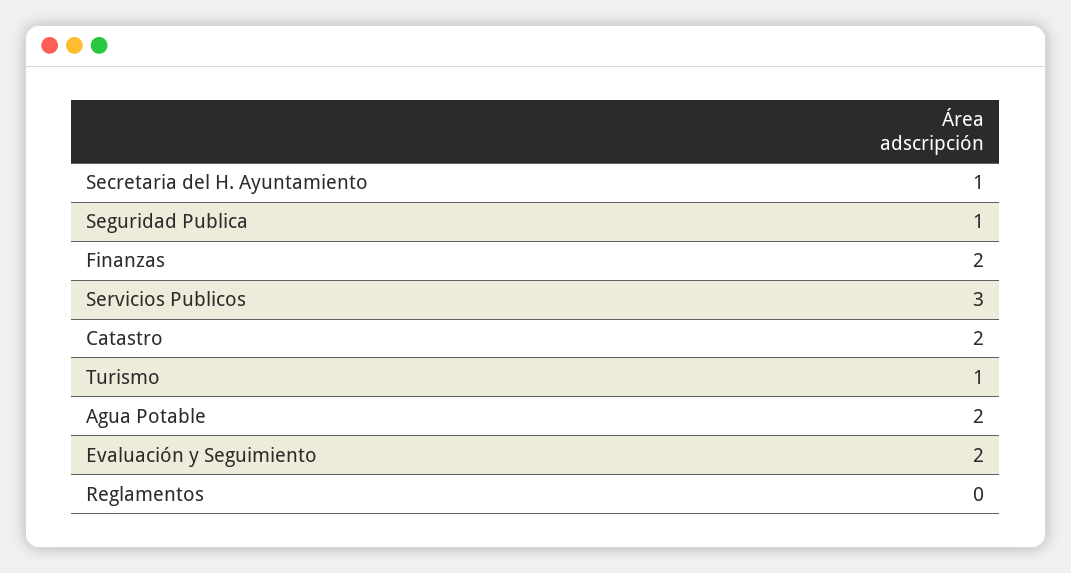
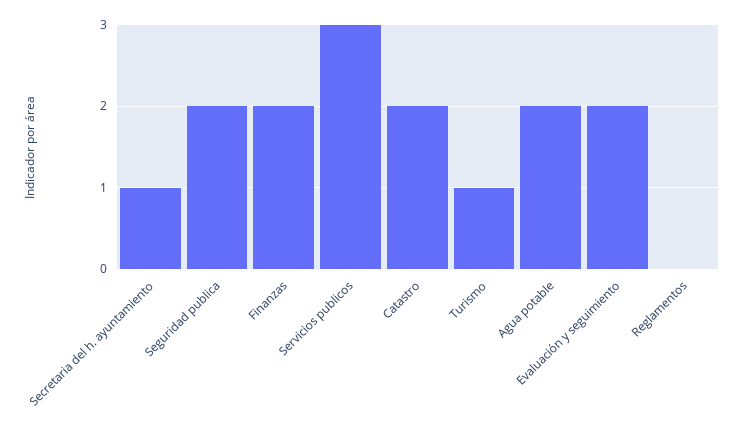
Seguridad Publica: 1 -> 2

